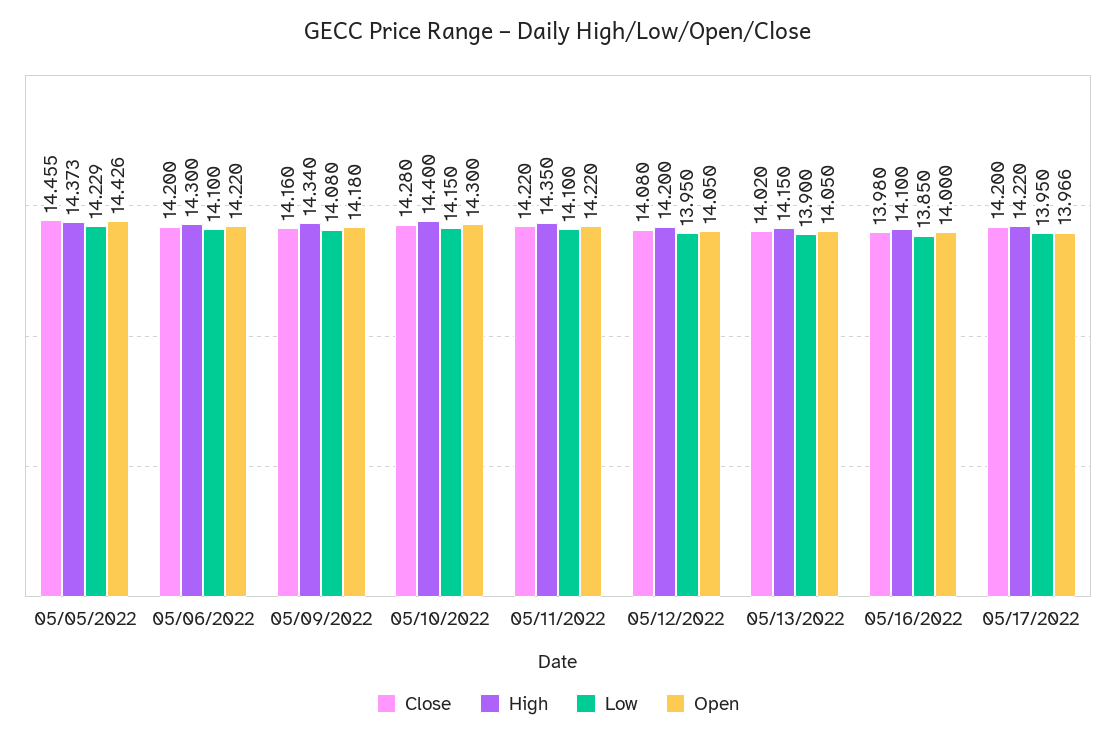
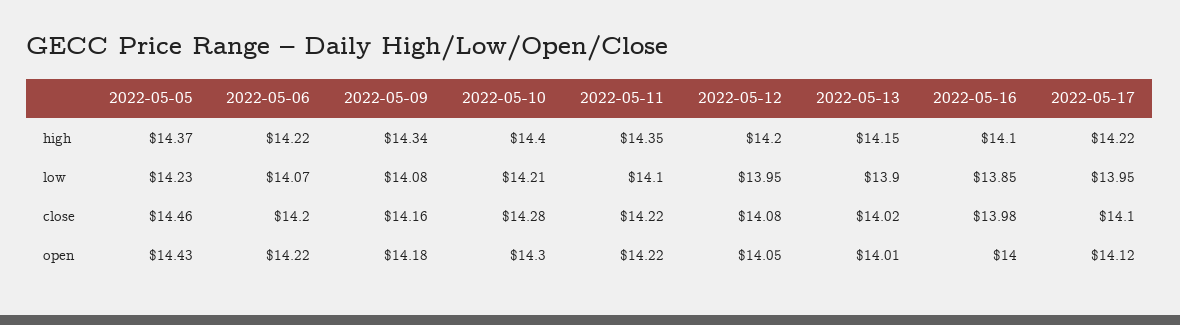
High, 05/06/2022: 14.3 -> 14.22
Low, 05/06/2022: 14.1 -> 14.07
Low, 05/10/2022: 14.15 -> 14.21
Open, 05/13/2022: 14.05 -> 14.01
Close, 05/17/2022: 14.2 -> 14.1
Open, 05/17/2022: 13.966 -> 14.12

